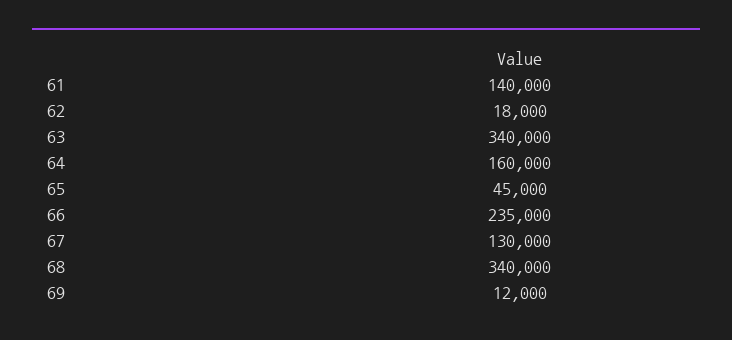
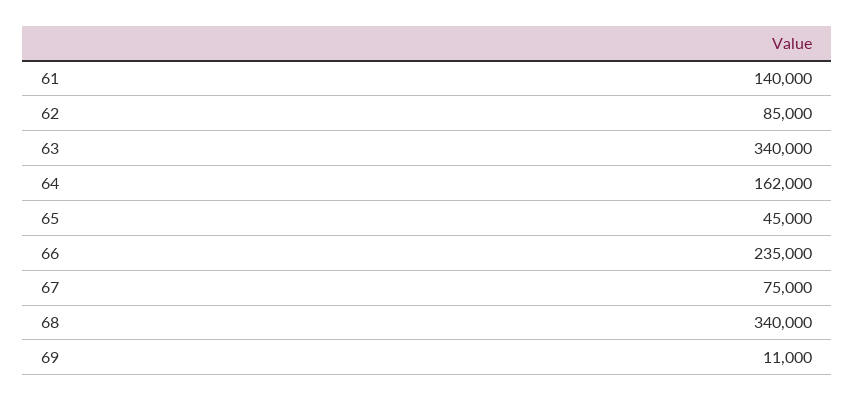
62: 18000 -> 85000
64: 160000 -> 162000
67: 130000 -> 75000
69: 12000 -> 11000

